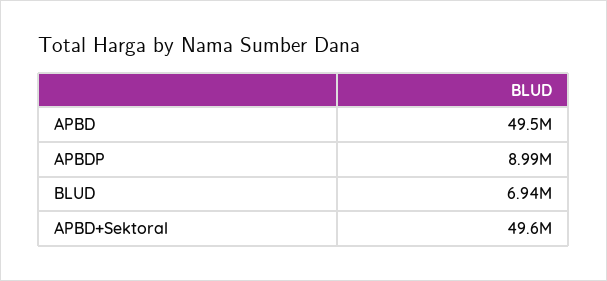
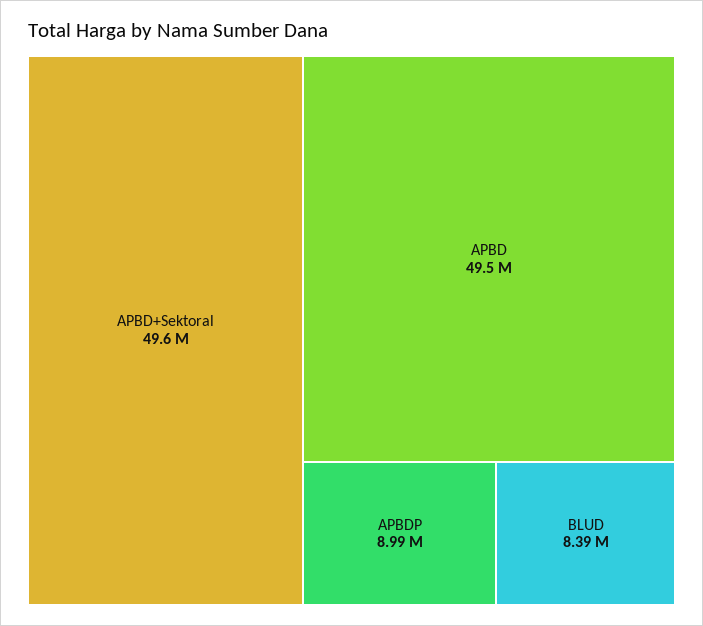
BLUD: 6940000 -> 8390000

